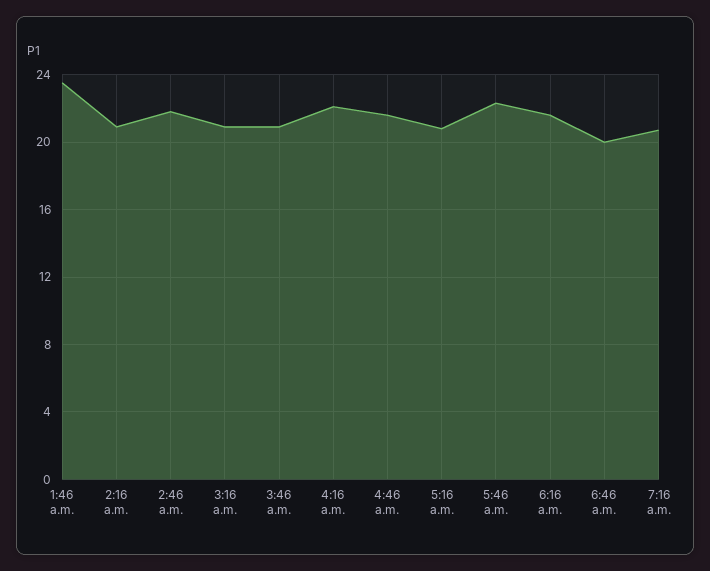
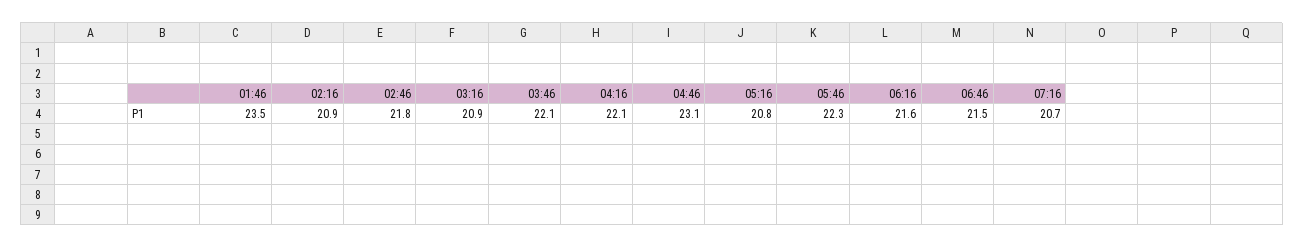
3:46 a.m.: 21 -> 22.1
4:46 a.m.: 21.5 -> 23.1
6:46 a.m.: 20 -> 21.5

